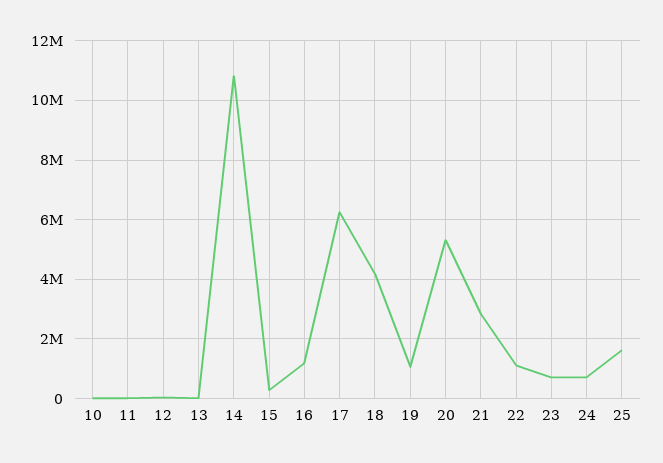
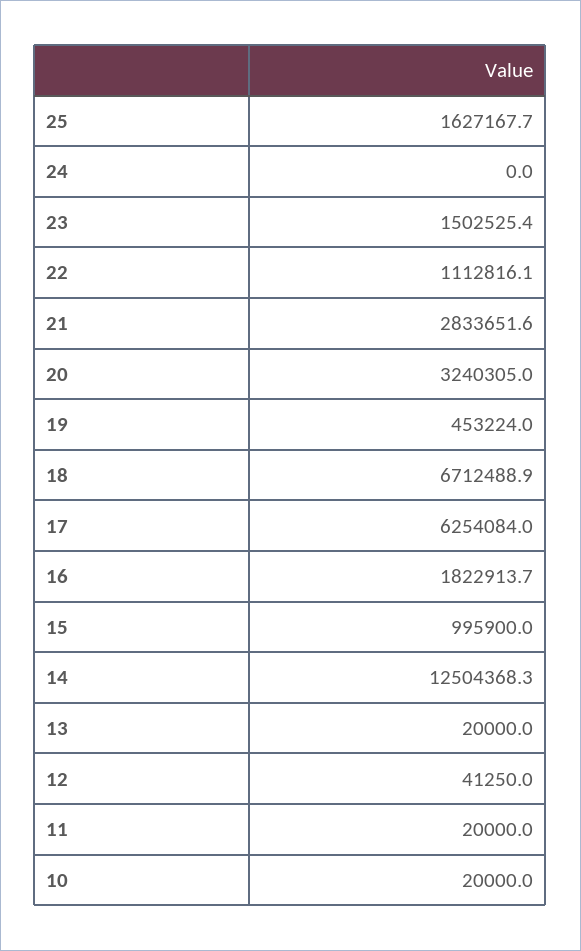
14: 10750000 -> 12504368.3
15: 250000 -> 995900
16: 1250000 -> 1822913.7
18: 4250000 -> 6712488.9
19: 1000000 -> 453224
20: 5250000 -> 3240305
23: 750000 -> 1502525.4
24: 750000 -> 0

